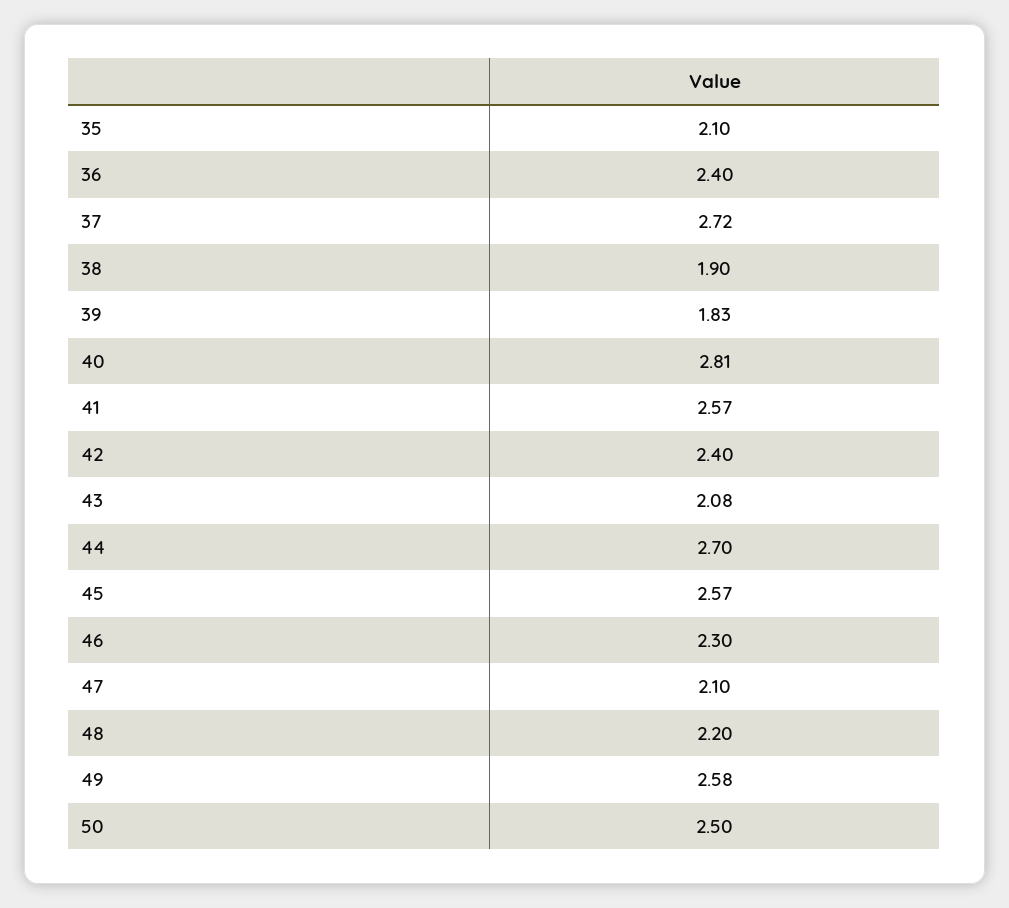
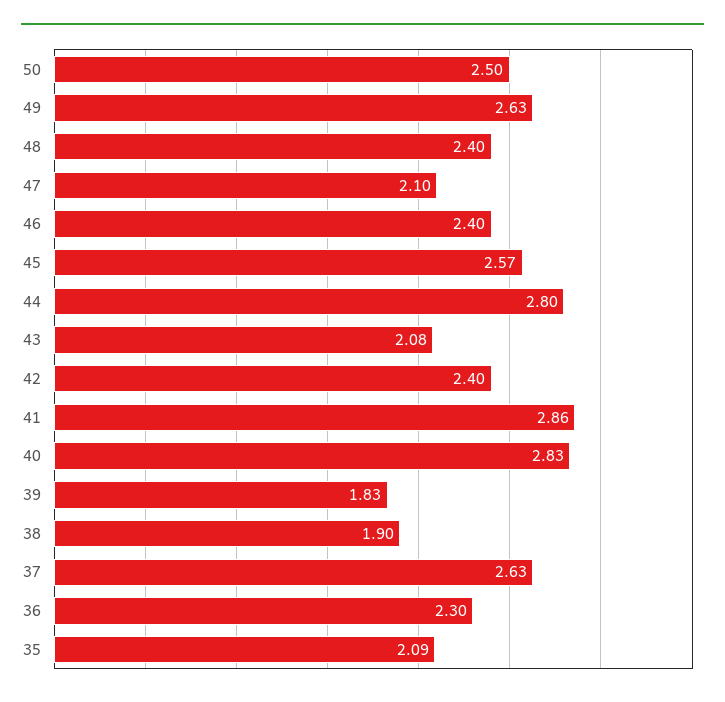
35: 2.1 -> 2.09
36: 2.4 -> 2.3
37: 2.72 -> 2.63
40: 2.81 -> 2.83
41: 2.57 -> 2.86
44: 2.7 -> 2.8
46: 2.3 -> 2.4
48: 2.2 -> 2.4
49: 2.58 -> 2.63

